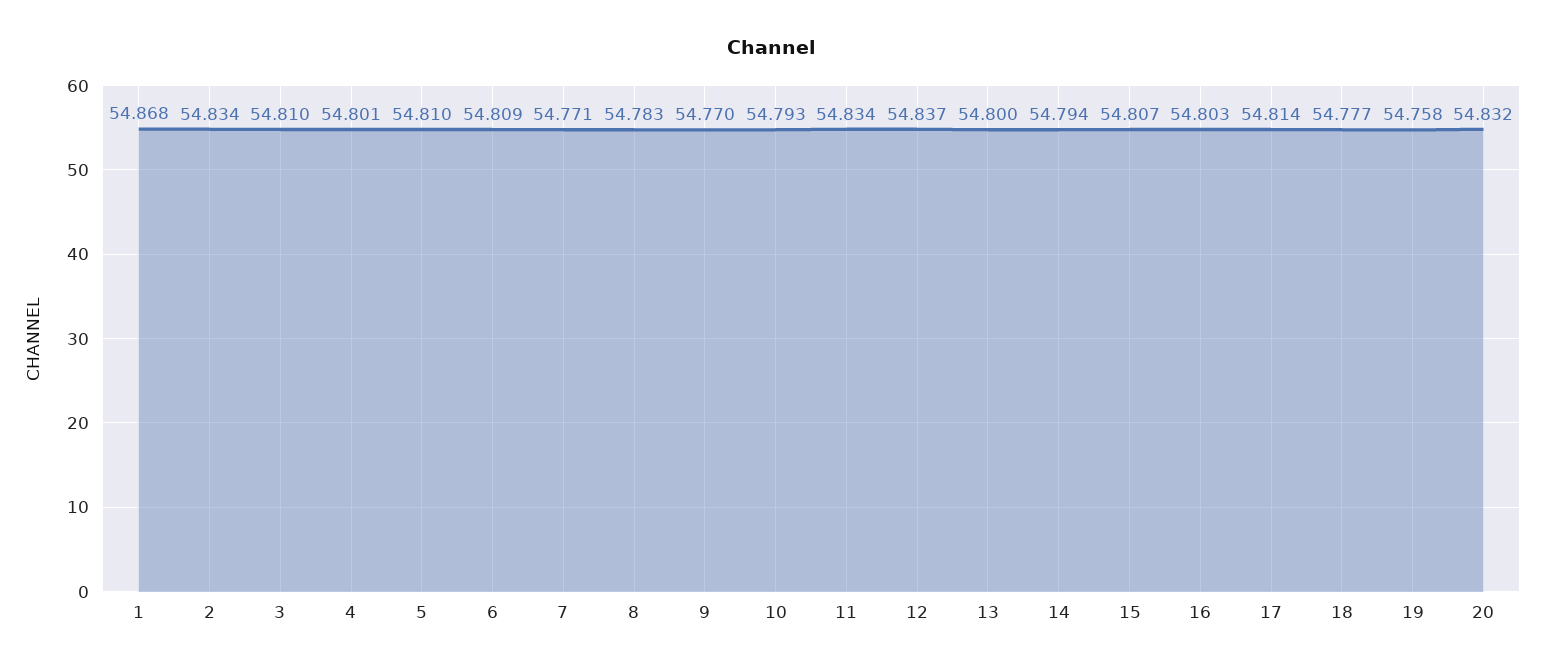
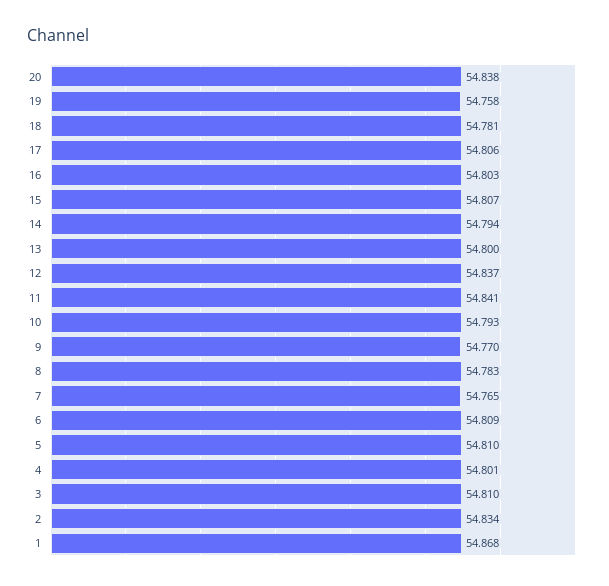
7: 54.771 -> 54.765
11: 54.834 -> 54.841
17: 54.814 -> 54.806
18: 54.777 -> 54.781
20: 54.832 -> 54.838

